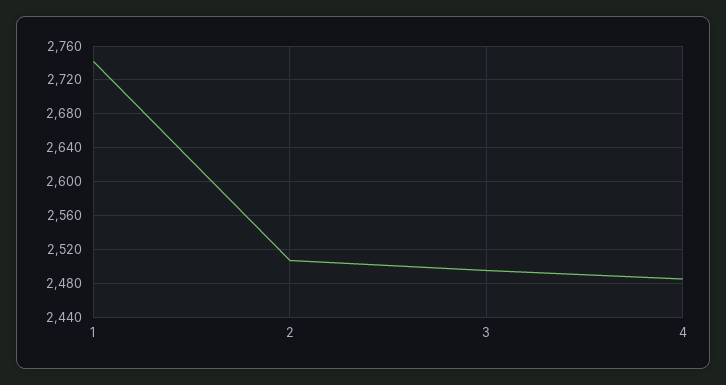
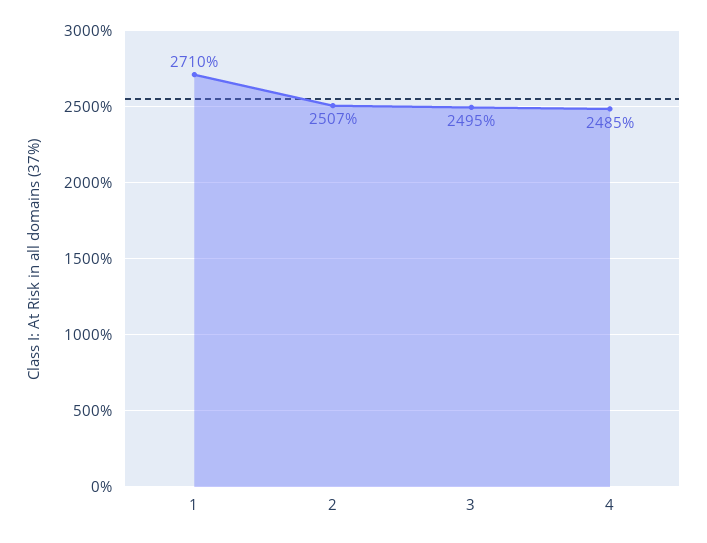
1: 2740 -> 2710

